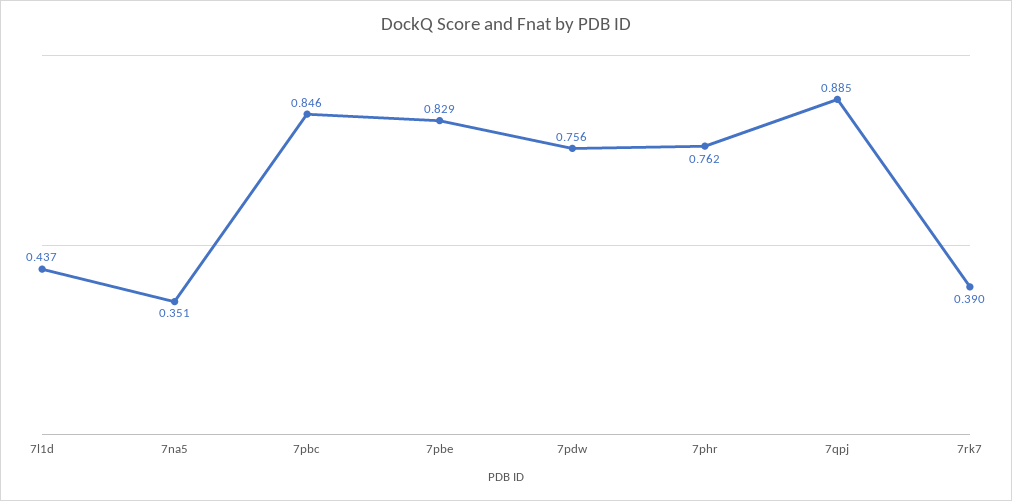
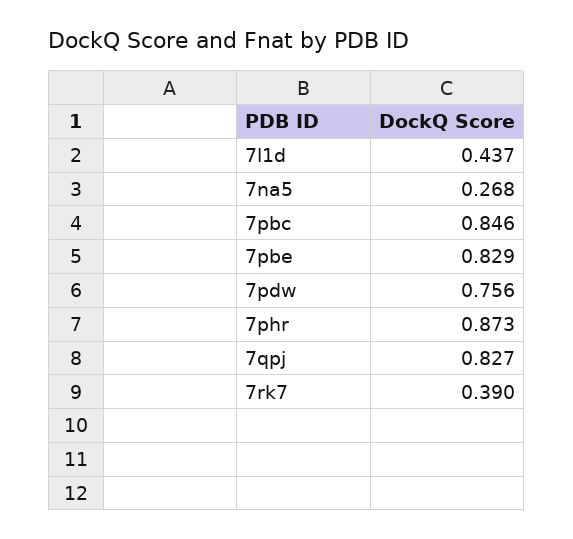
7na5: 0.351 -> 0.268
7phr: 0.762 -> 0.873
7qpj: 0.885 -> 0.827

